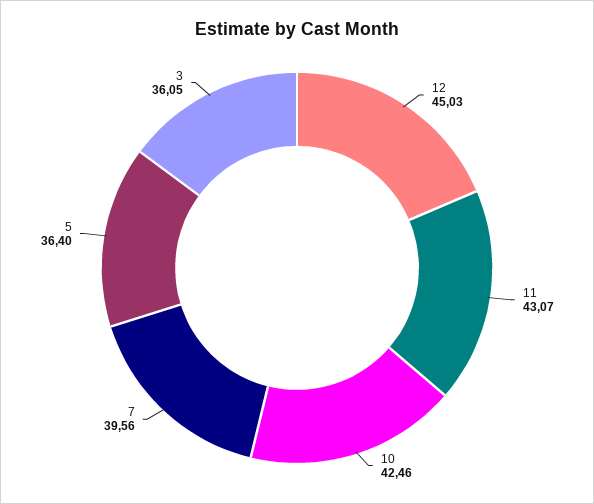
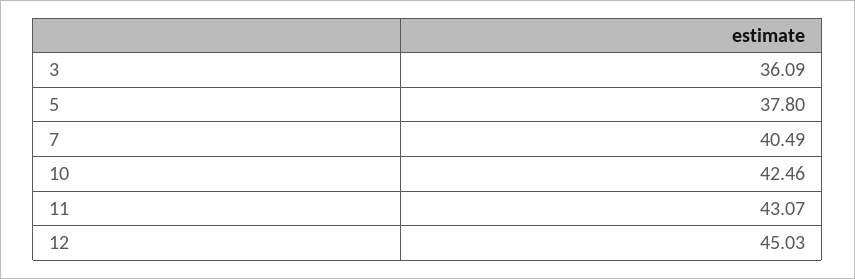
7: 39.56 -> 40.49
5: 36.4 -> 37.8
3: 36.05 -> 36.09

